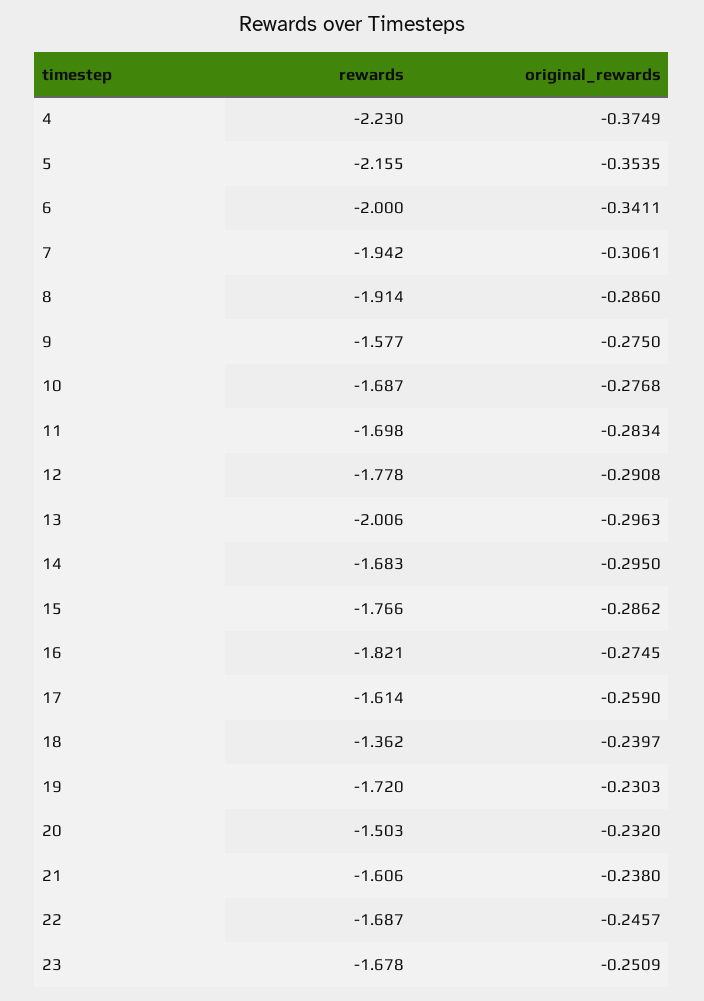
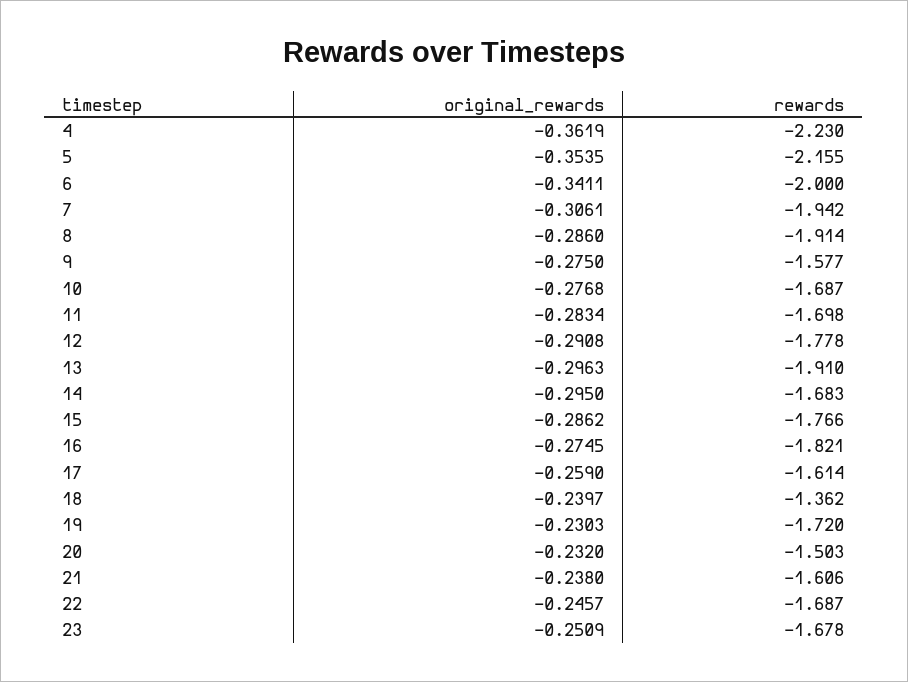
original_rewards, 4: -0.3749 -> -0.3619
rewards, 13: -2.006 -> -1.91

